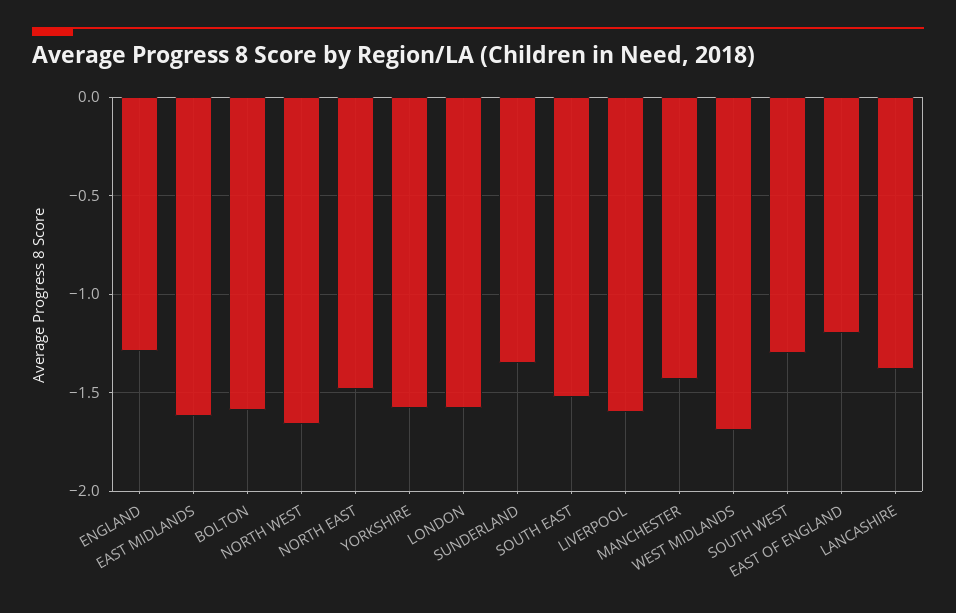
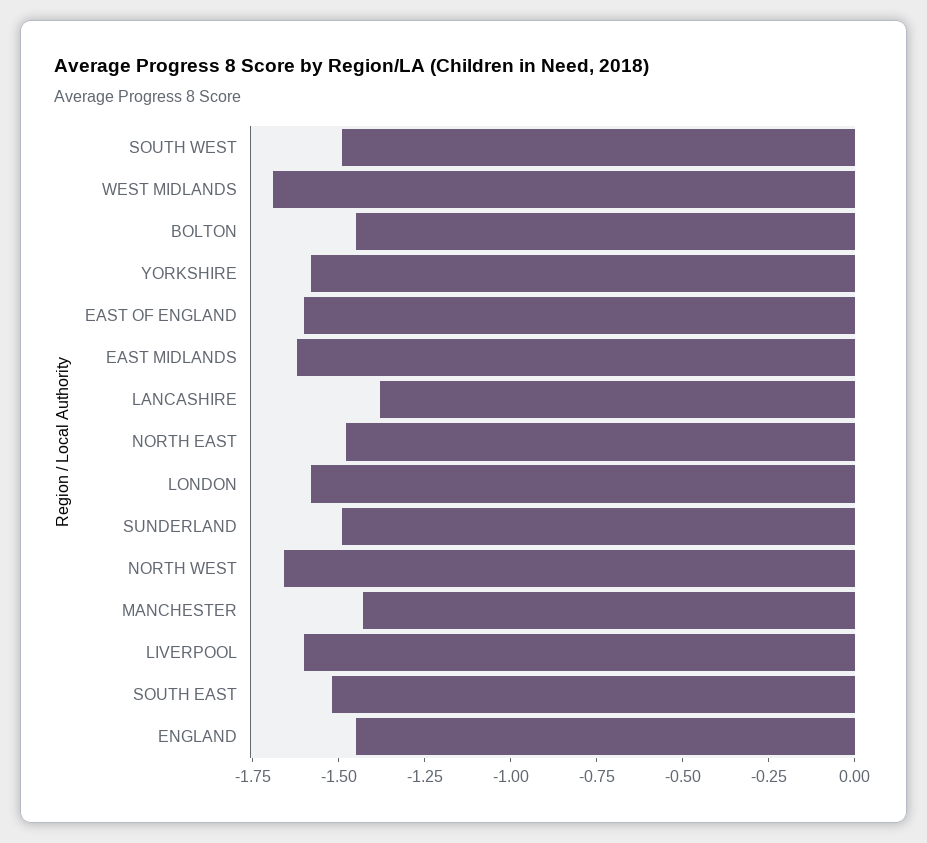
ENGLAND: -1.3 -> -1.45
BOLTON: -1.6 -> -1.45
SUNDERLAND: -1.35 -> -1.5
SOUTH WEST: -1.3 -> -1.5
EAST OF ENGLAND: -1.2 -> -1.6

